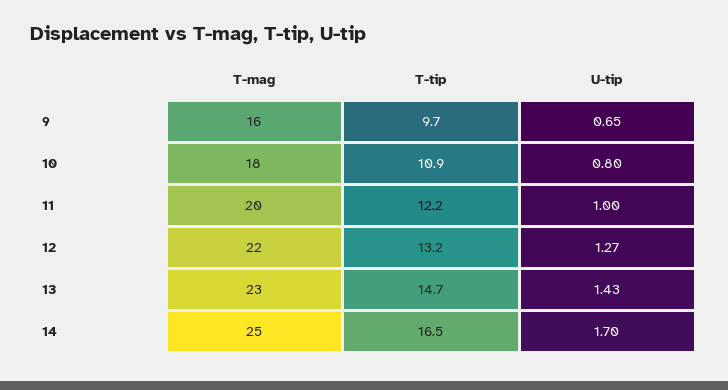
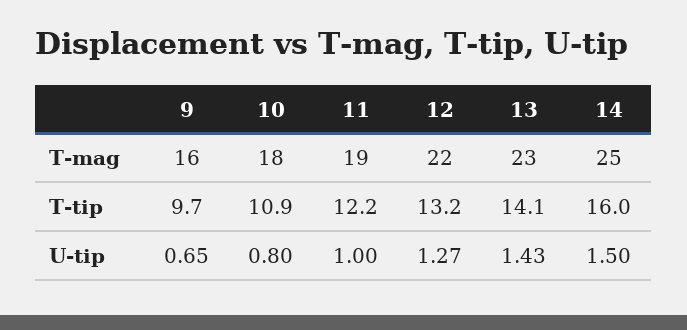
T-mag, 11: 20 -> 19
T-tip, 13: 14.7 -> 14.1
T-tip, 14: 16.5 -> 16
U-tip, 14: 1.7 -> 1.5

